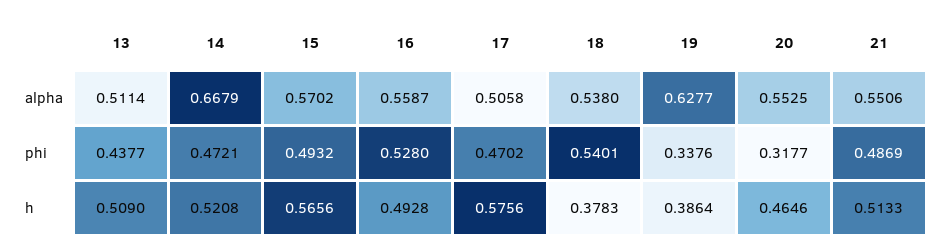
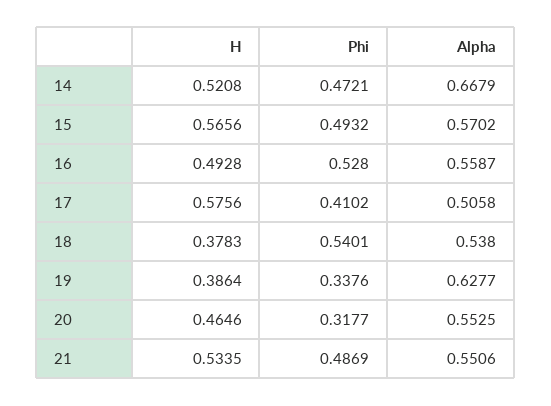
13, alpha: 0.5114 -> none
13, phi: 0.4377 -> none
17, phi: 0.4702 -> 0.4102
13, h: 0.509 -> none
21, h: 0.5133 -> 0.5335

